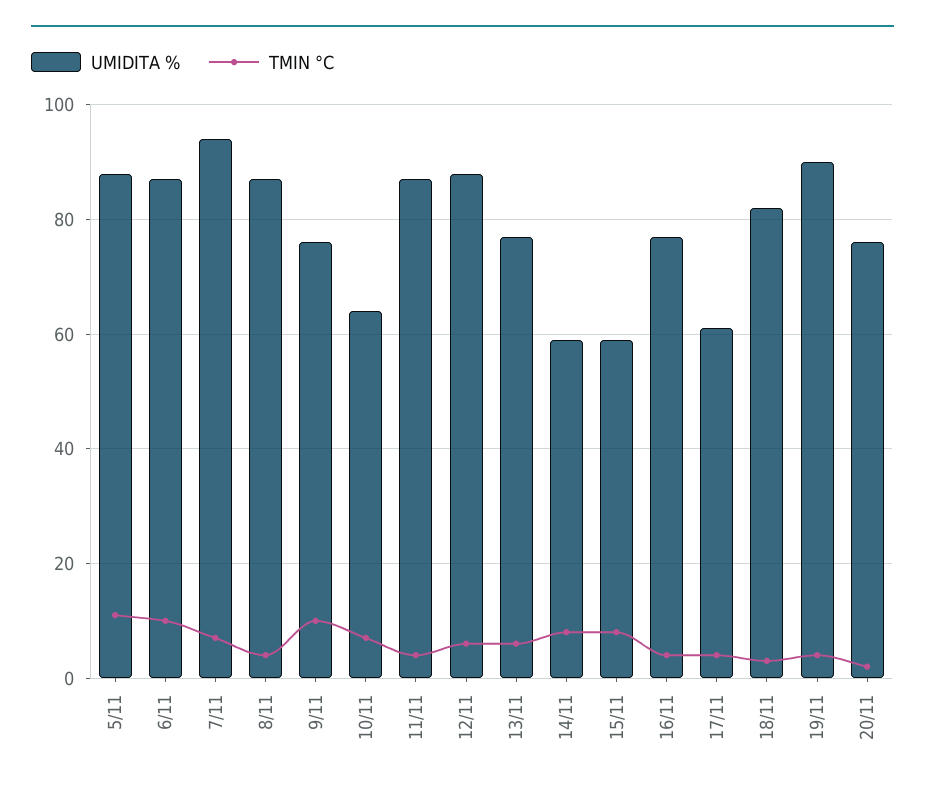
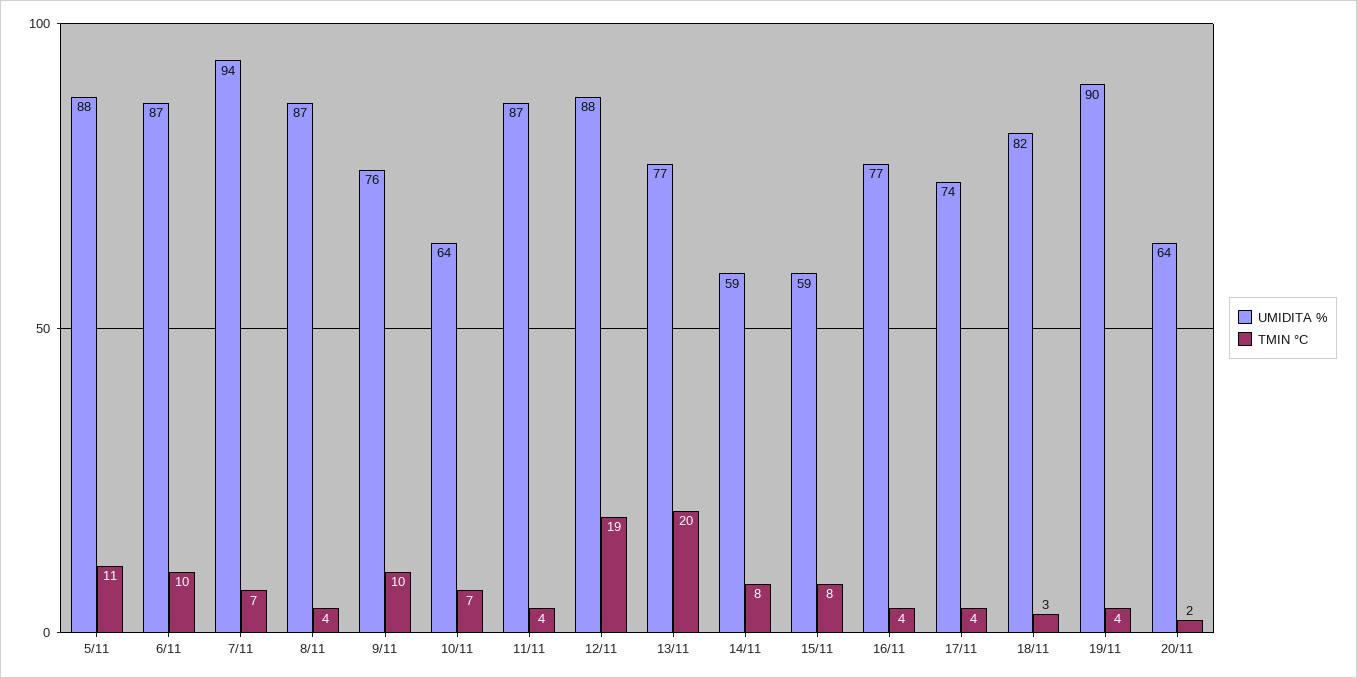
TMIN °C, 12/11: 5 -> 19
TMIN °C, 13/11: 5 -> 20
UMIDITA %, 17/11: 60 -> 74
UMIDITA %, 20/11: 75 -> 64

